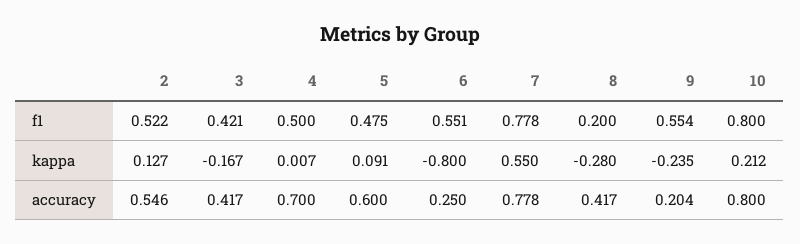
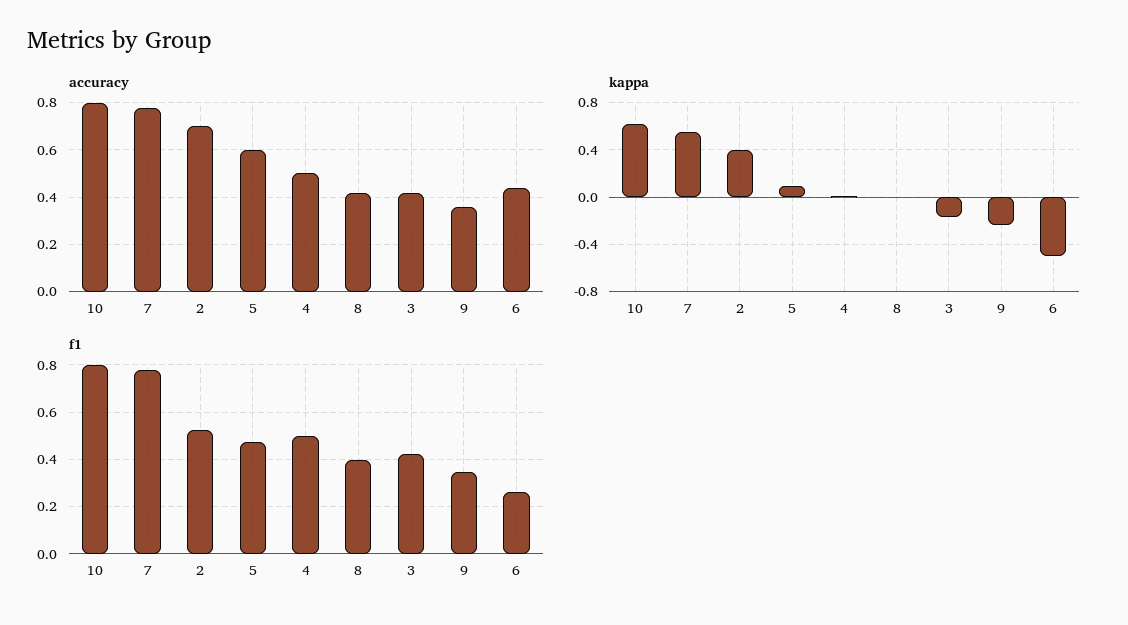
f1, 6: 0.551 -> 0.25
f1, 8: 0.2 -> 0.4
f1, 9: 0.554 -> 0.35
kappa, 2: 0.127 -> 0.4
kappa, 6: -0.8 -> -0.5
kappa, 8: -0.28 -> 0
kappa, 10: 0.212 -> 0.6
accuracy, 2: 0.546 -> 0.7
accuracy, 4: 0.7 -> 0.5
accuracy, 6: 0.25 -> 0.45
accuracy, 9: 0.204 -> 0.35

